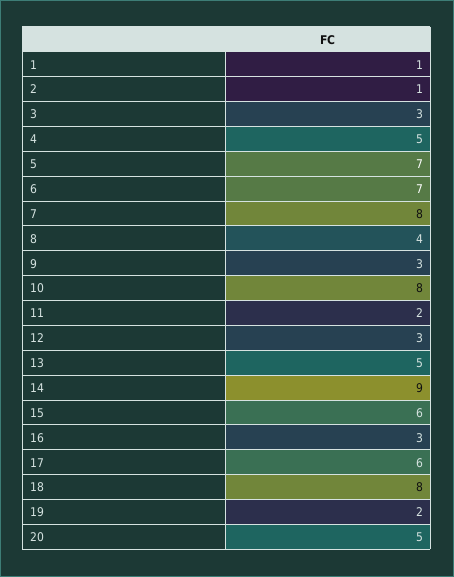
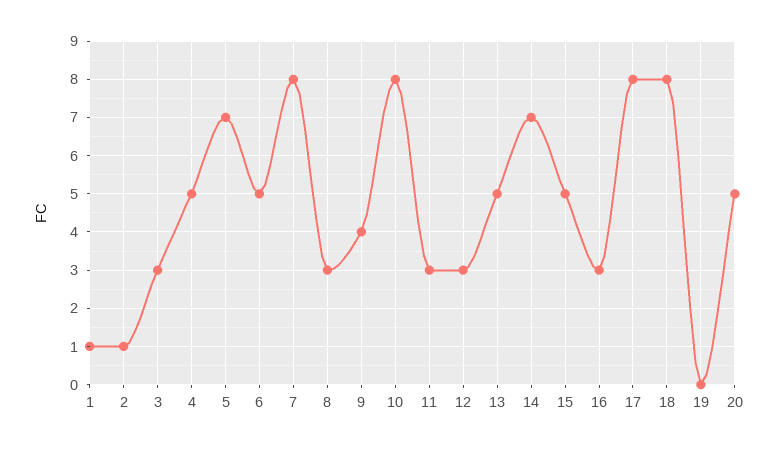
6: 7 -> 5
8: 4 -> 3
9: 3 -> 4
11: 2 -> 3
14: 9 -> 7
15: 6 -> 5
17: 6 -> 8
19: 2 -> 0

